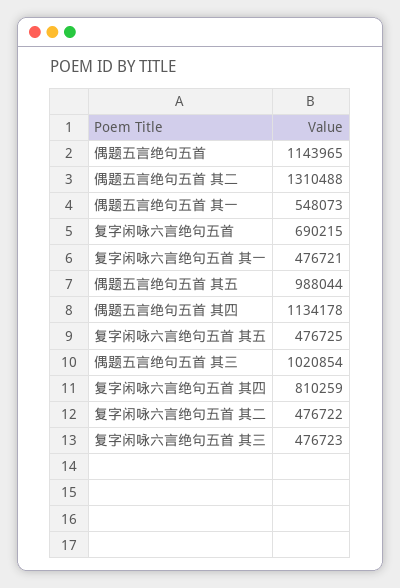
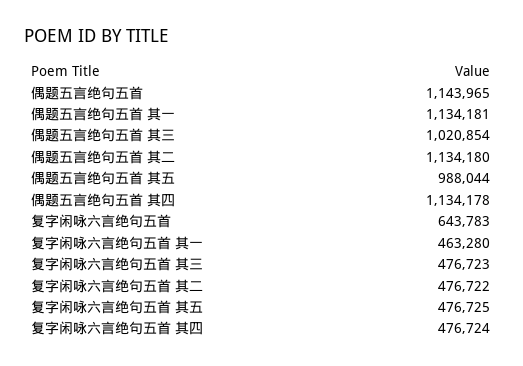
偶题五言绝句五首 其二: 1310488 -> 1134180
偶题五言绝句五首 其一: 548073 -> 1134181
复字闲咏六言绝句五首: 690215 -> 643783
复字闲咏六言绝句五首 其一: 476721 -> 463280
复字闲咏六言绝句五首 其四: 810259 -> 476724

